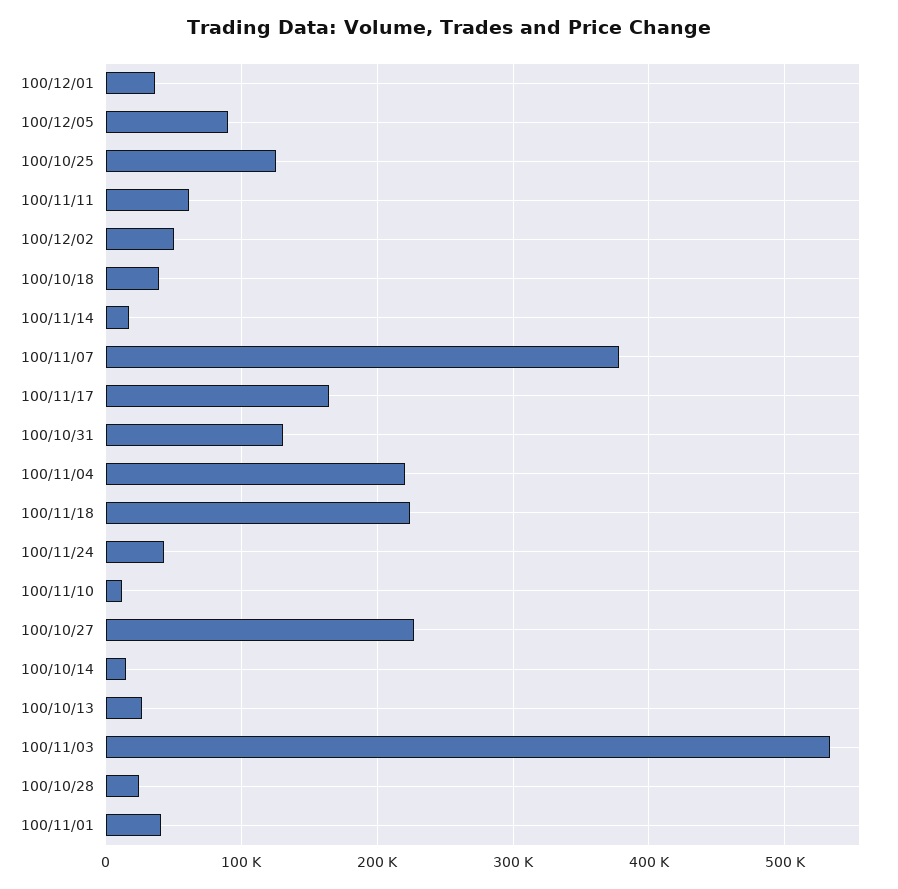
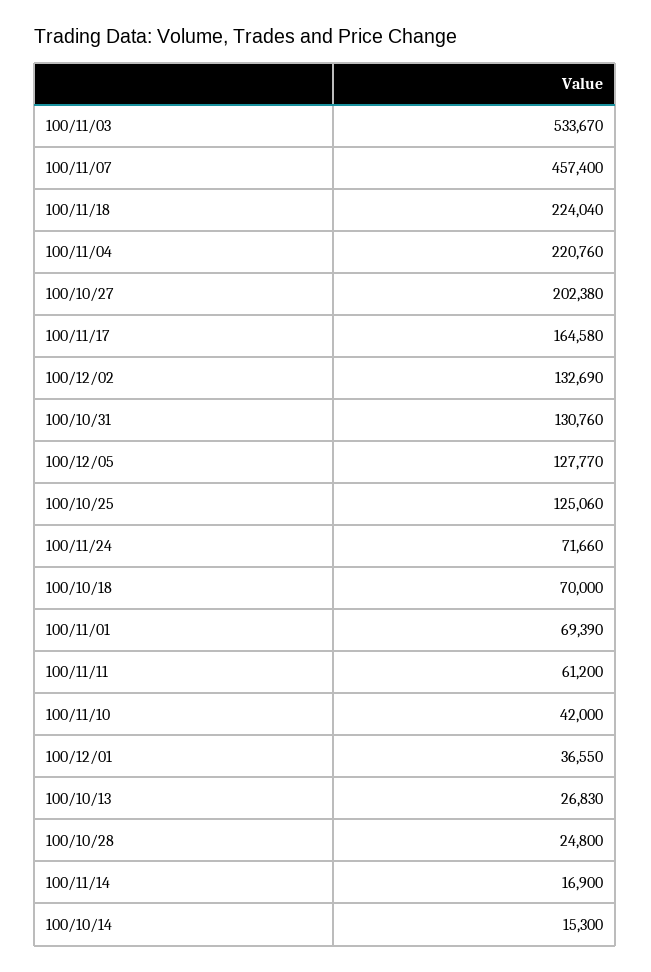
100/12/05: 90000 -> 127770
100/12/02: 50000 -> 132690
100/10/18: 40000 -> 70000
100/11/07: 380000 -> 457400
100/11/24: 40000 -> 71660
100/11/10: 10000 -> 42000
100/10/27: 230000 -> 202380
100/11/01: 40000 -> 69390

